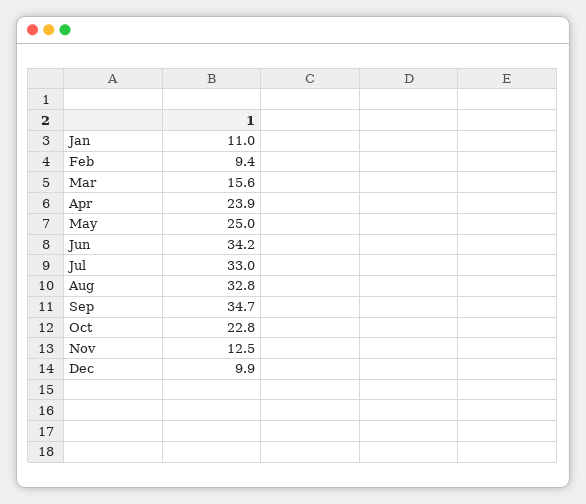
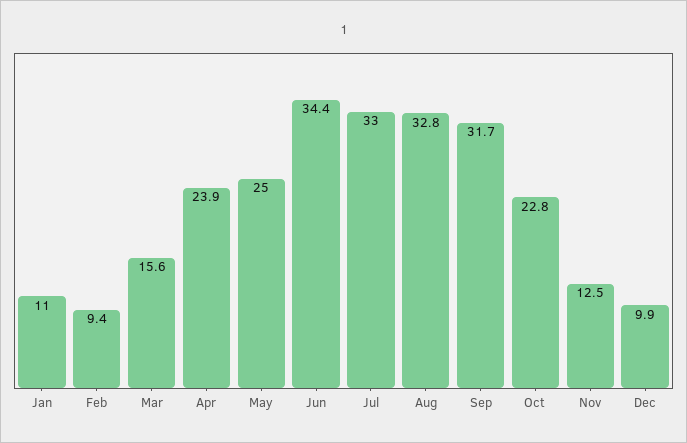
Jun: 34.2 -> 34.4
Sep: 34.7 -> 31.7

